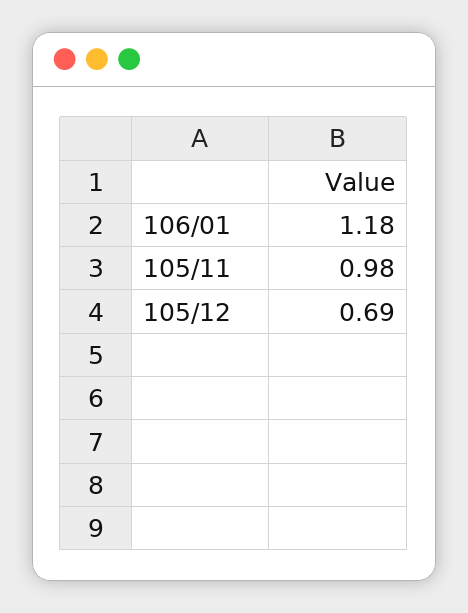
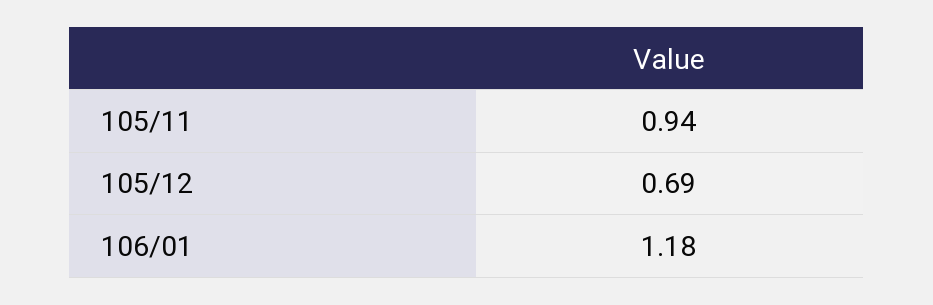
105/11: 0.98 -> 0.94

